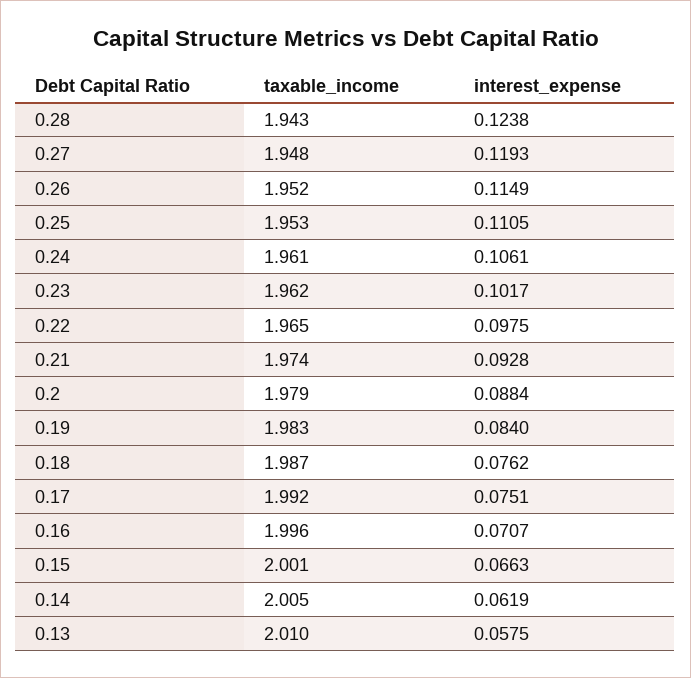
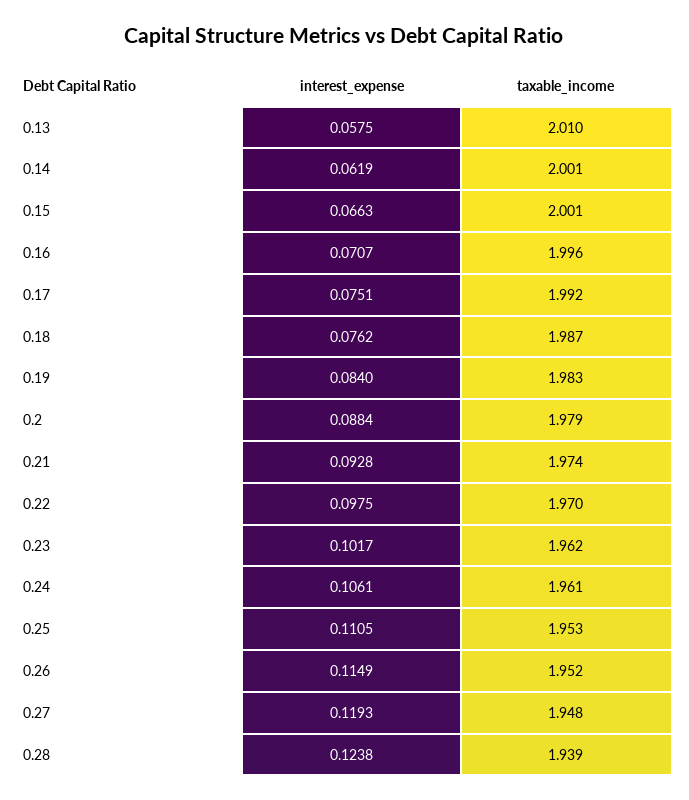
taxable_income, 0.28: 1.943 -> 1.939
taxable_income, 0.22: 1.965 -> 1.97
taxable_income, 0.14: 2.005 -> 2.001

